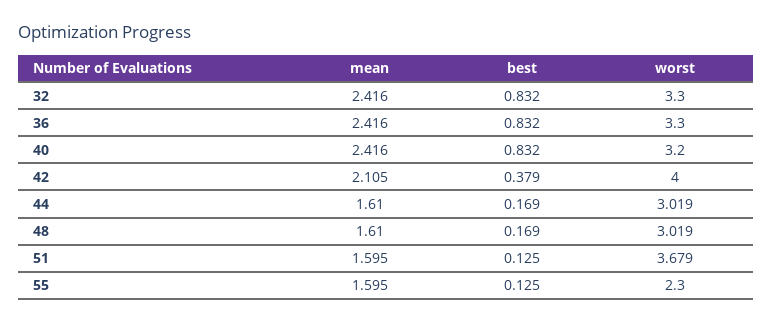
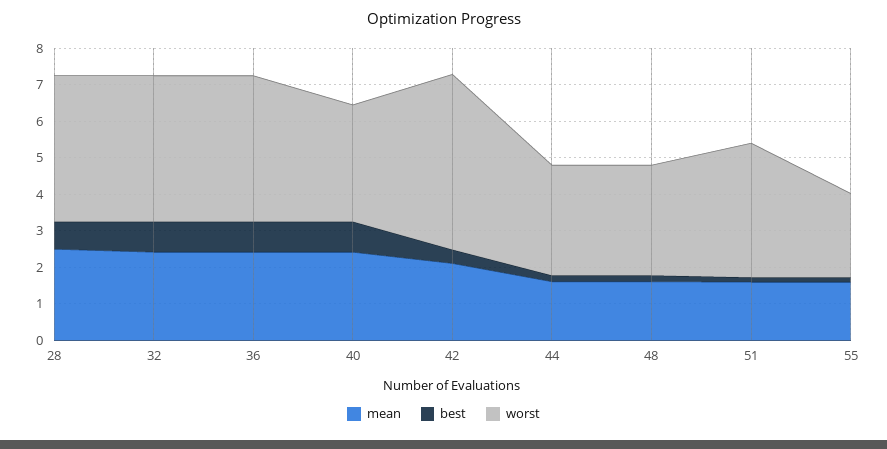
worst, 32: 3.3 -> 4
worst, 36: 3.3 -> 4
worst, 42: 4 -> 4.75
mean, 28: none -> 2.5
best, 28: none -> 0.75
worst, 28: none -> 4

